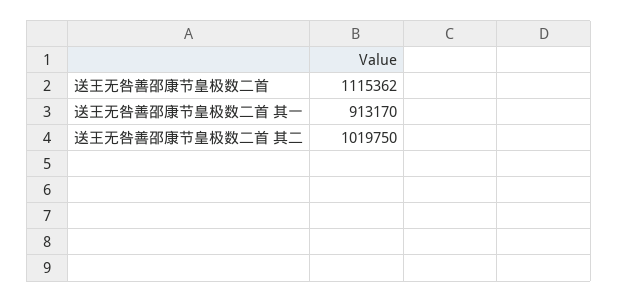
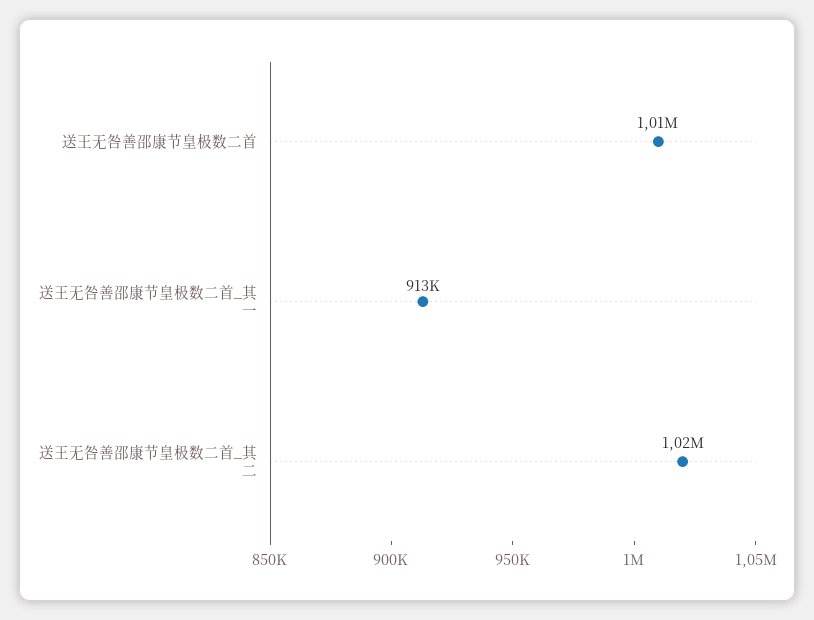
送王无咎善邵康节皇极数二首: 1115362 -> 1010000

